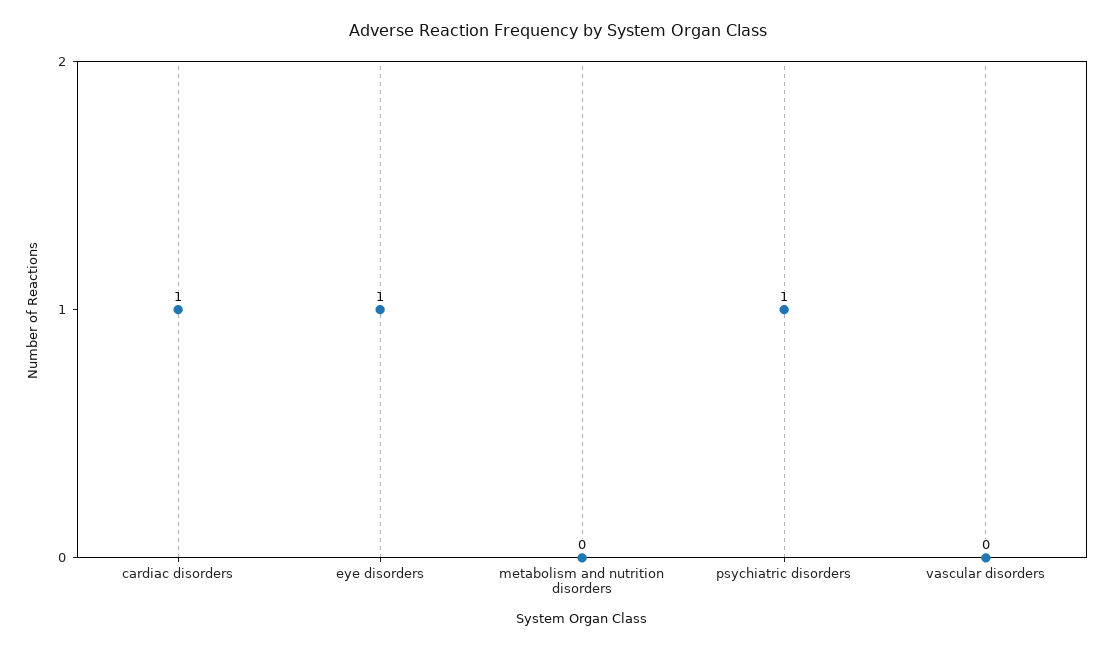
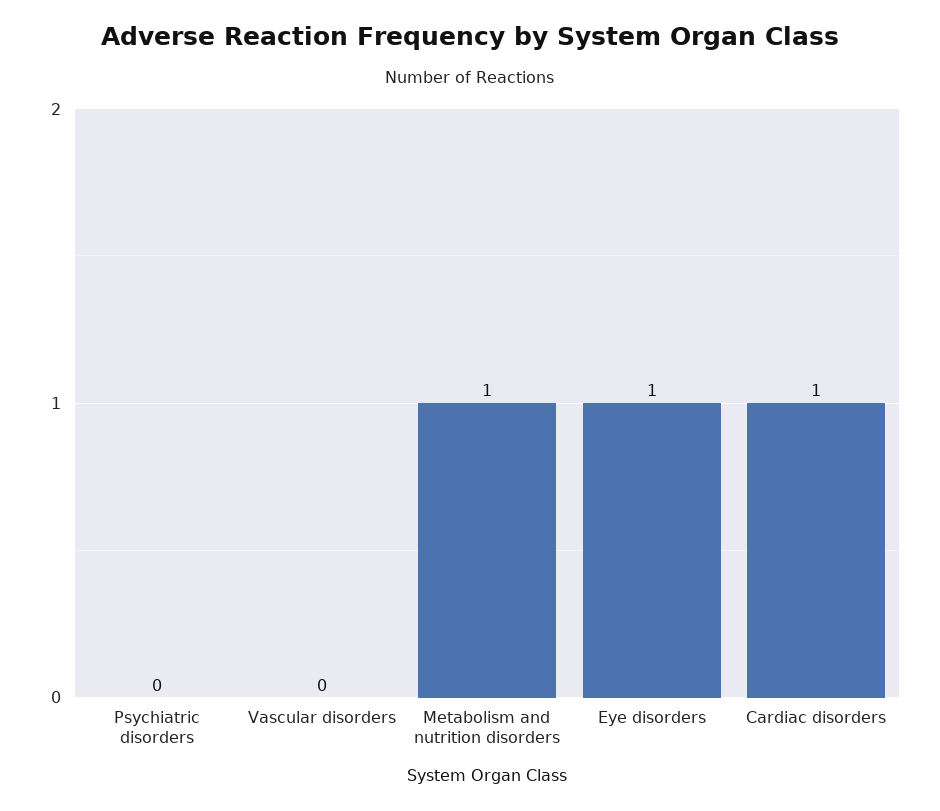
metabolism and nutrition disorders: 0 -> 1
psychiatric disorders: 1 -> 0

